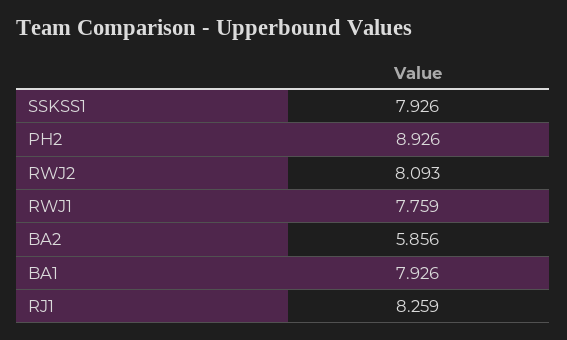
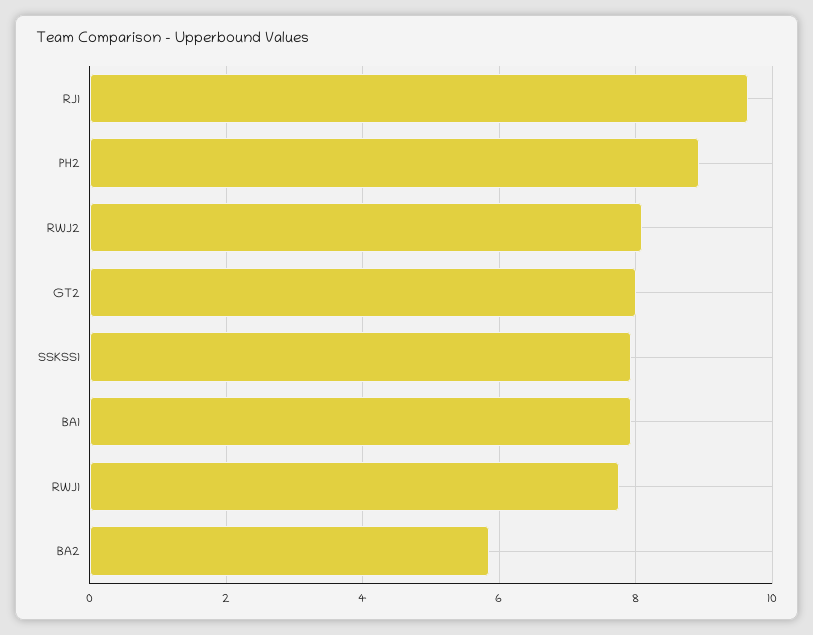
RJ1: 8.259 -> 9.6
GT2: none -> 8

